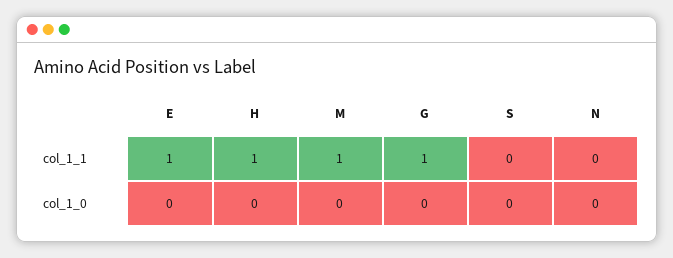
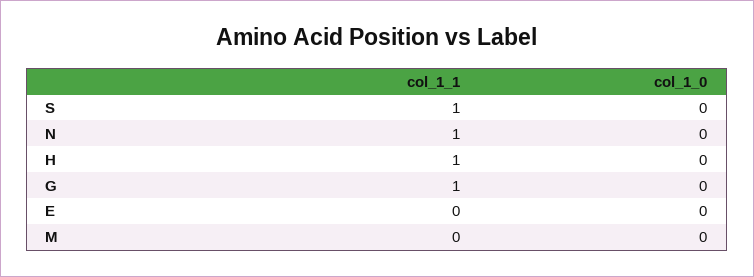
E, col_1_1: 1 -> 0
M, col_1_1: 1 -> 0
S, col_1_1: 0 -> 1
N, col_1_1: 0 -> 1

